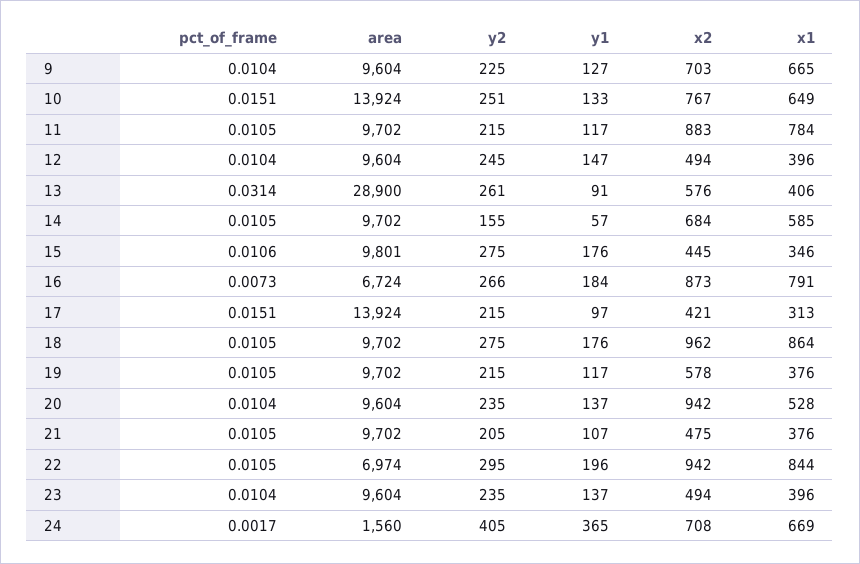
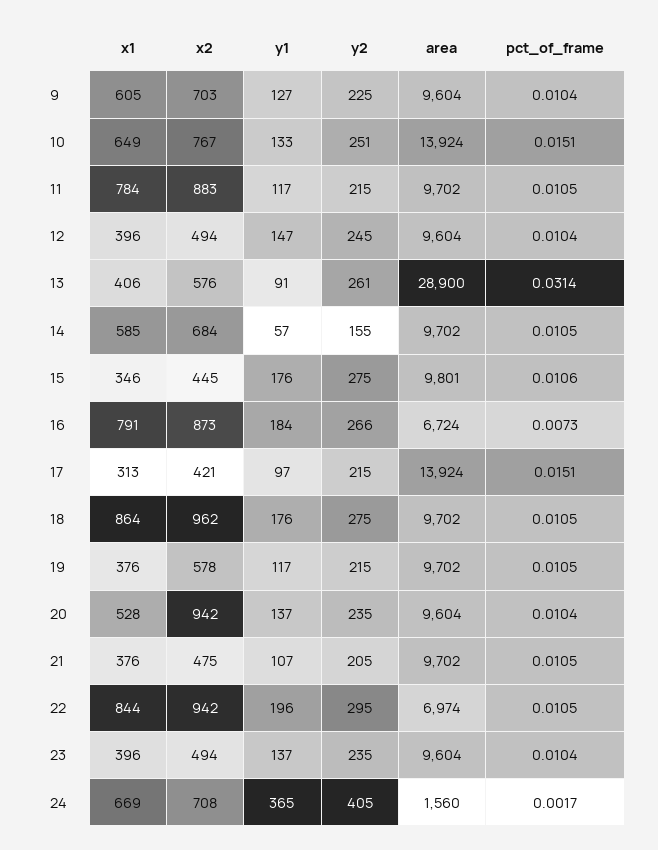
x1, 9: 665 -> 605

